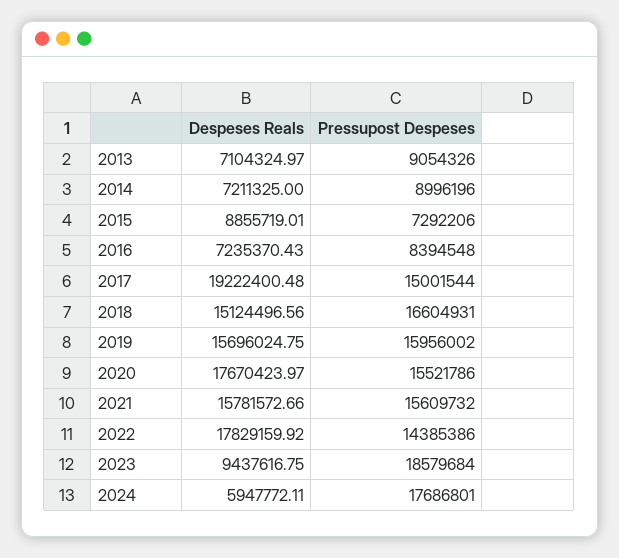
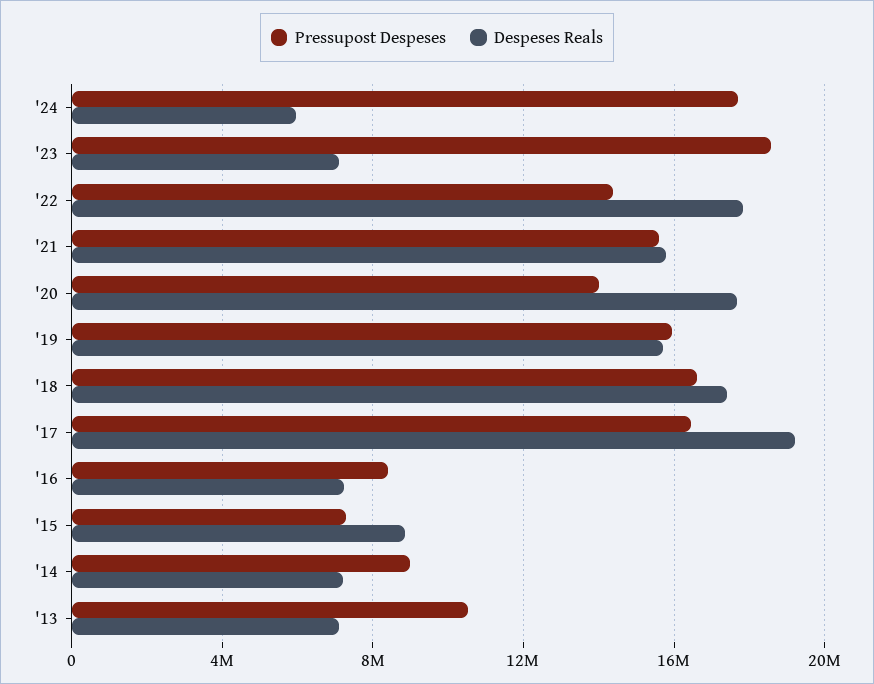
Pressupost Despeses, 2013: 9054326 -> 10500000
Pressupost Despeses, 2017: 15001544 -> 16500000
Despeses Reals, 2018: 15124496.56 -> 17500000
Pressupost Despeses, 2020: 15521786 -> 14000000
Despeses Reals, 2023: 9437616.75 -> 7000000

